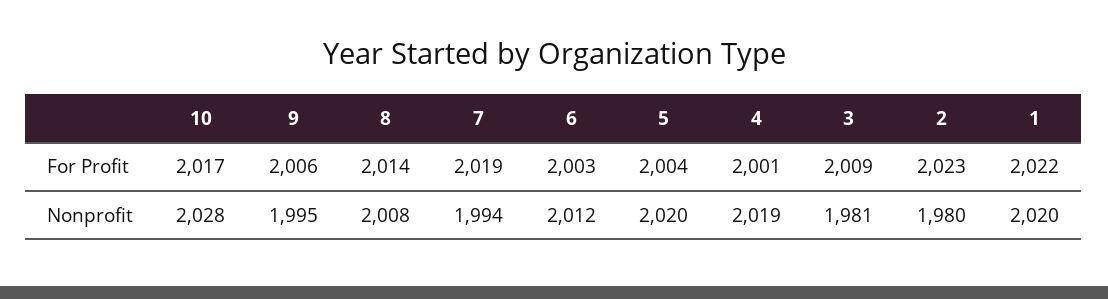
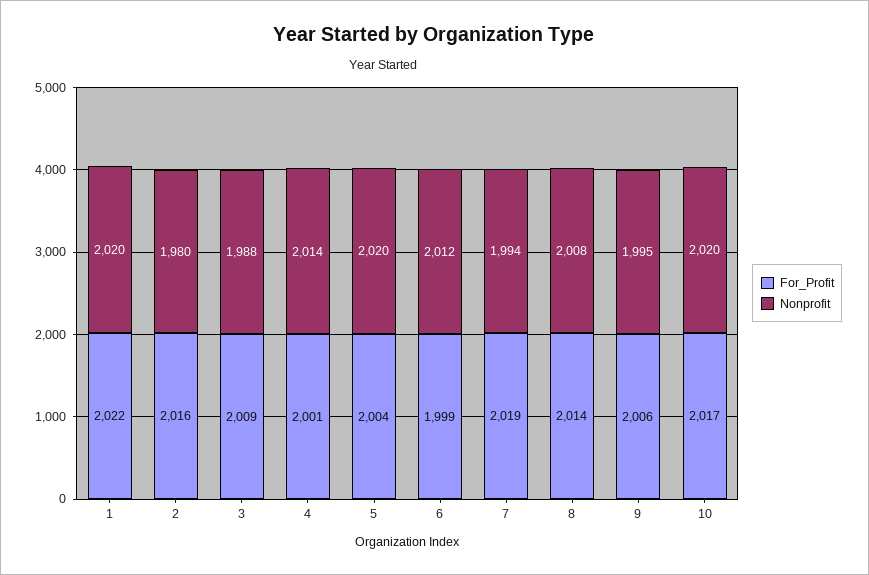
For Profit, 6: 2003 -> 1999
For Profit, 2: 2023 -> 2016
Nonprofit, 10: 2028 -> 2020
Nonprofit, 4: 2019 -> 2014
Nonprofit, 3: 1981 -> 1988

